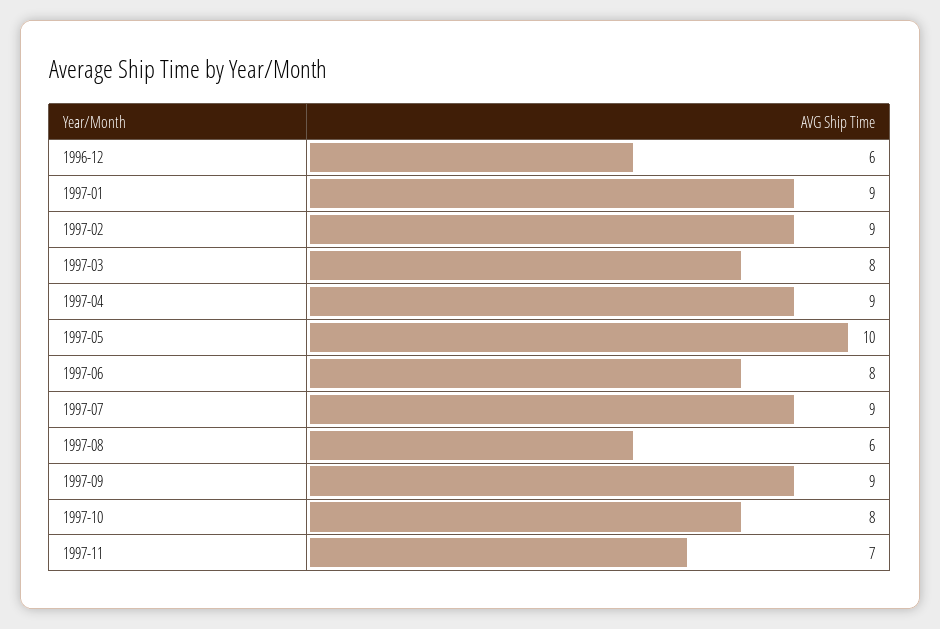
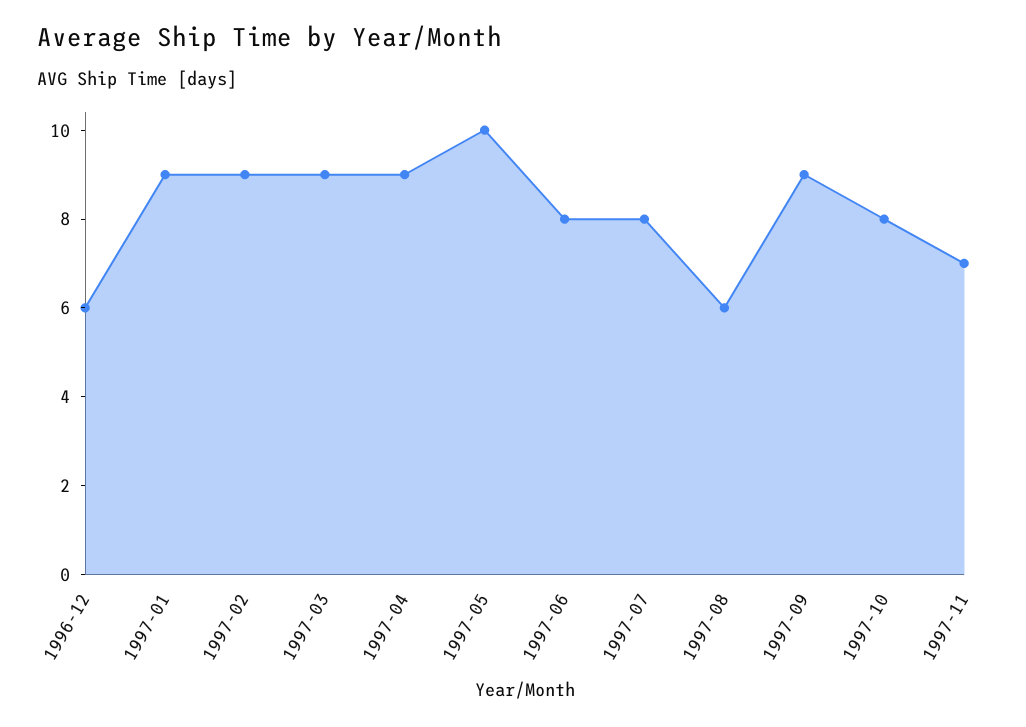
1997-03: 8 -> 9
1997-07: 9 -> 8

